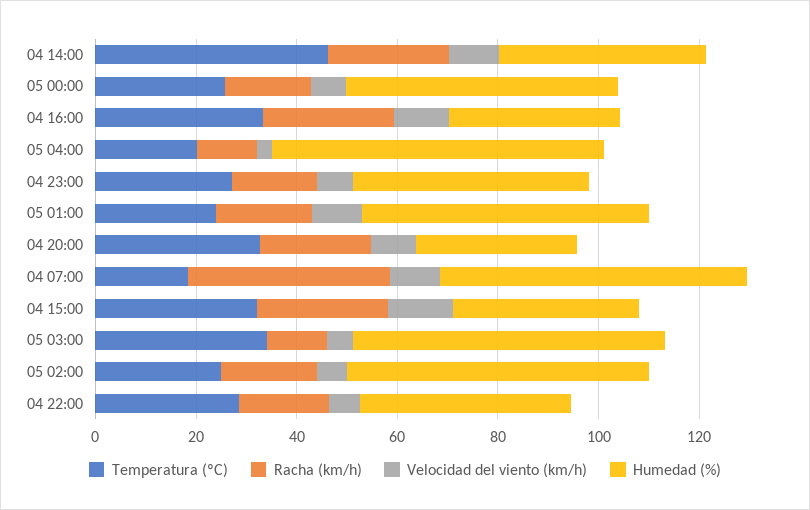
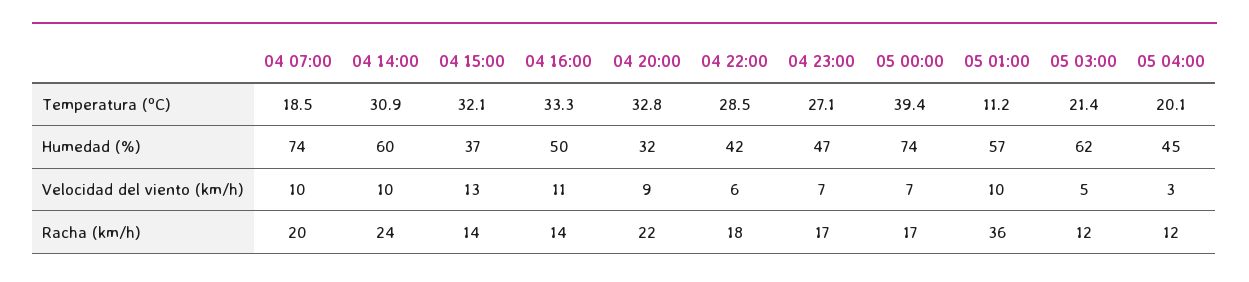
Temperatura (ºC), 04 14:00: 45 -> 30.9
Humedad (%), 04 14:00: 40 -> 60
Temperatura (ºC), 05 00:00: 25 -> 39.4
Humedad (%), 05 00:00: 55 -> 74
Racha (km/h), 04 16:00: 25 -> 14
Humedad (%), 04 16:00: 35 -> 50
Humedad (%), 05 04:00: 65 -> 45
Temperatura (ºC), 05 01:00: 25 -> 11.2
Racha (km/h), 05 01:00: 20 -> 36
Racha (km/h), 04 07:00: 40 -> 20
Humedad (%), 04 07:00: 60 -> 74
Racha (km/h), 04 15:00: 25 -> 14
Temperatura (ºC), 05 03:00: 35 -> 21.4
Temperatura (ºC), 05 02:00: 25 -> none
Racha (km/h), 05 02:00: 20 -> none
Velocidad del viento (km/h), 05 02:00: 5 -> none
Humedad (%), 05 02:00: 60 -> none

